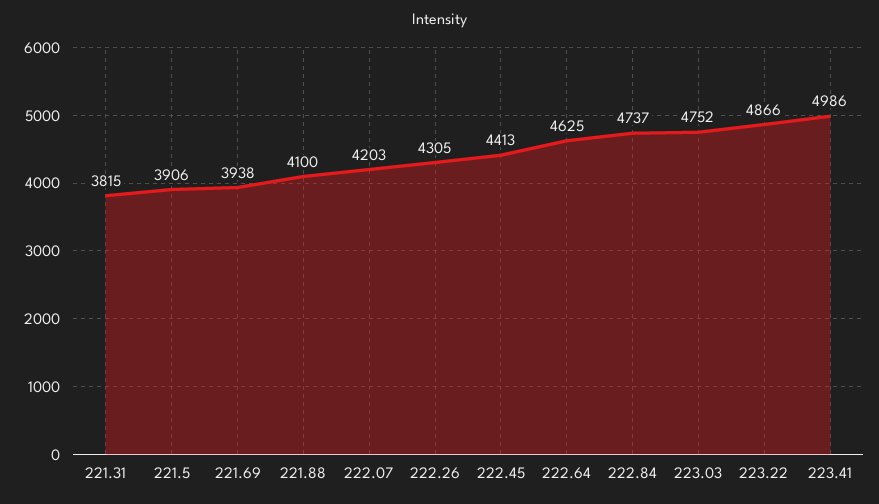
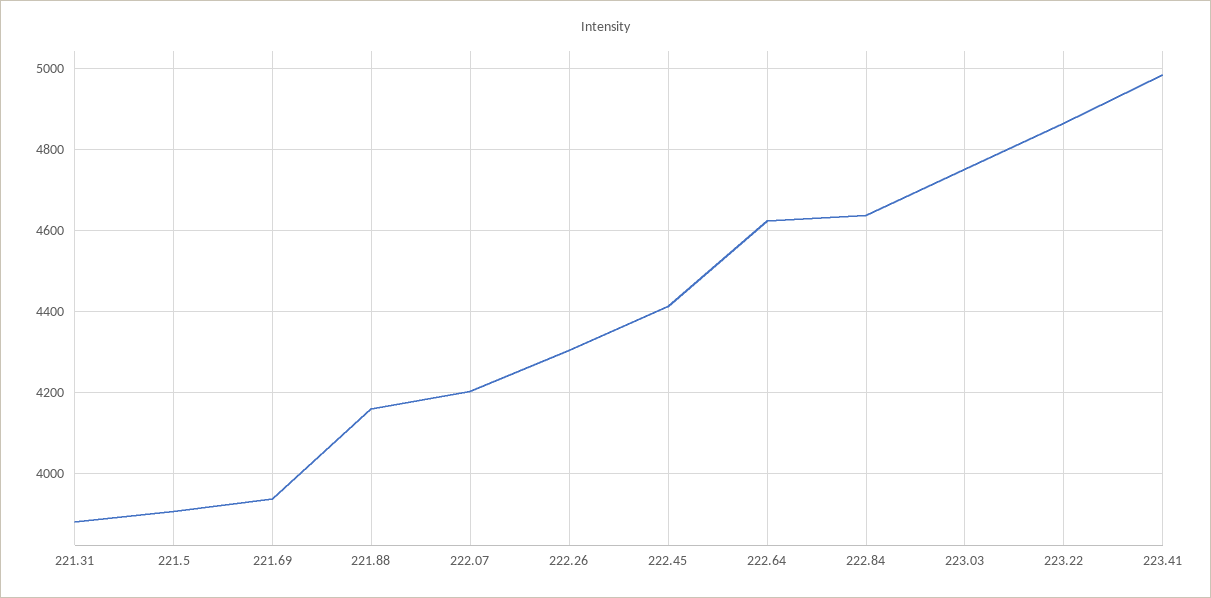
221.31: 3815 -> 3880
221.88: 4100 -> 4160
222.84: 4737 -> 4640

